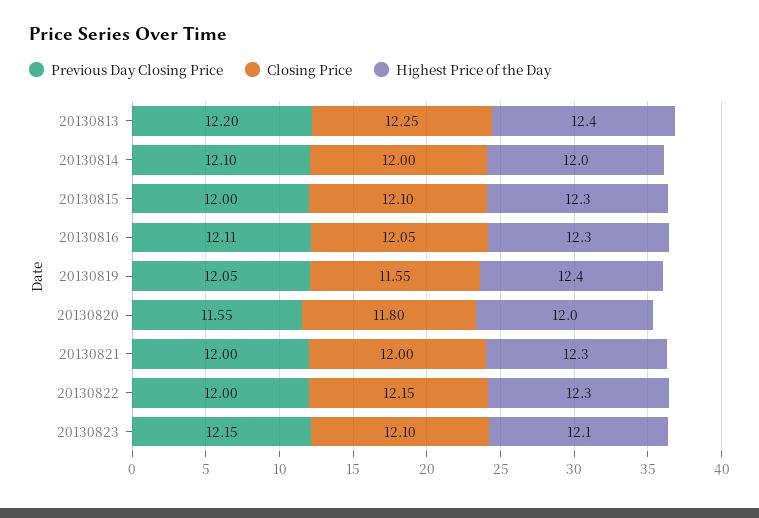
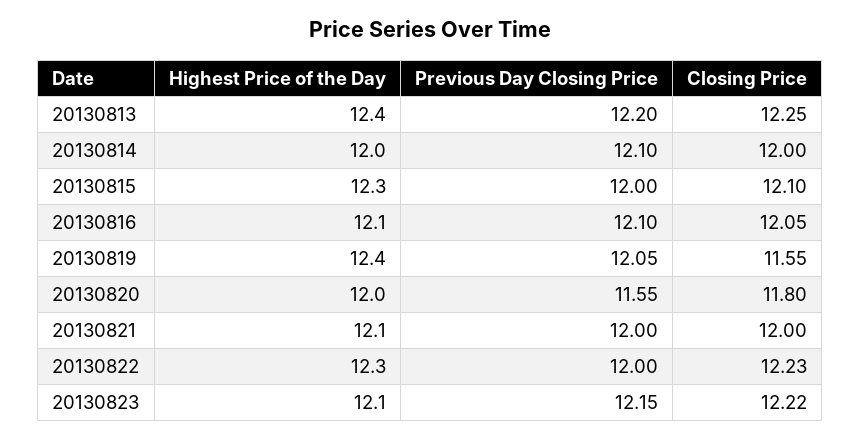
Previous Day Closing Price, 20130816: 12.11 -> 12.1
Highest Price of the Day, 20130816: 12.3 -> 12.1
Highest Price of the Day, 20130821: 12.3 -> 12.1
Closing Price, 20130822: 12.15 -> 12.23
Closing Price, 20130823: 12.1 -> 12.22

